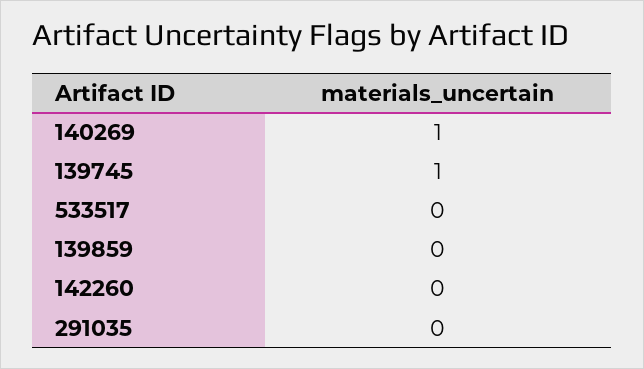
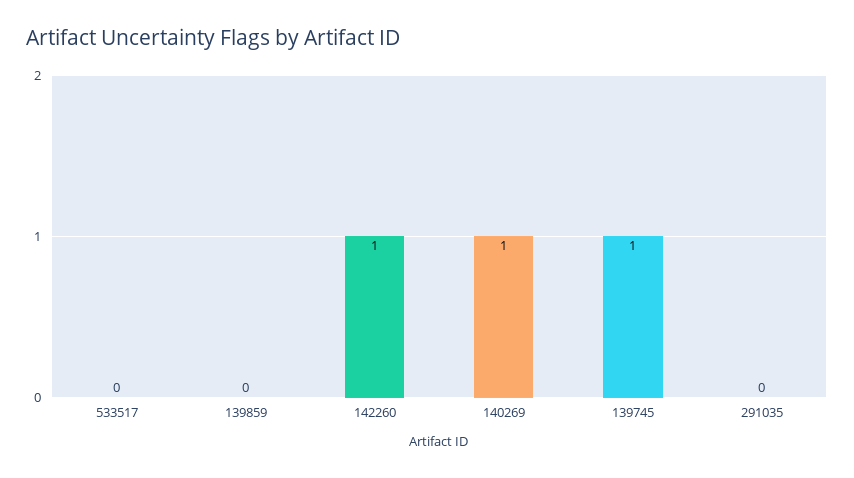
142260: 0 -> 1

